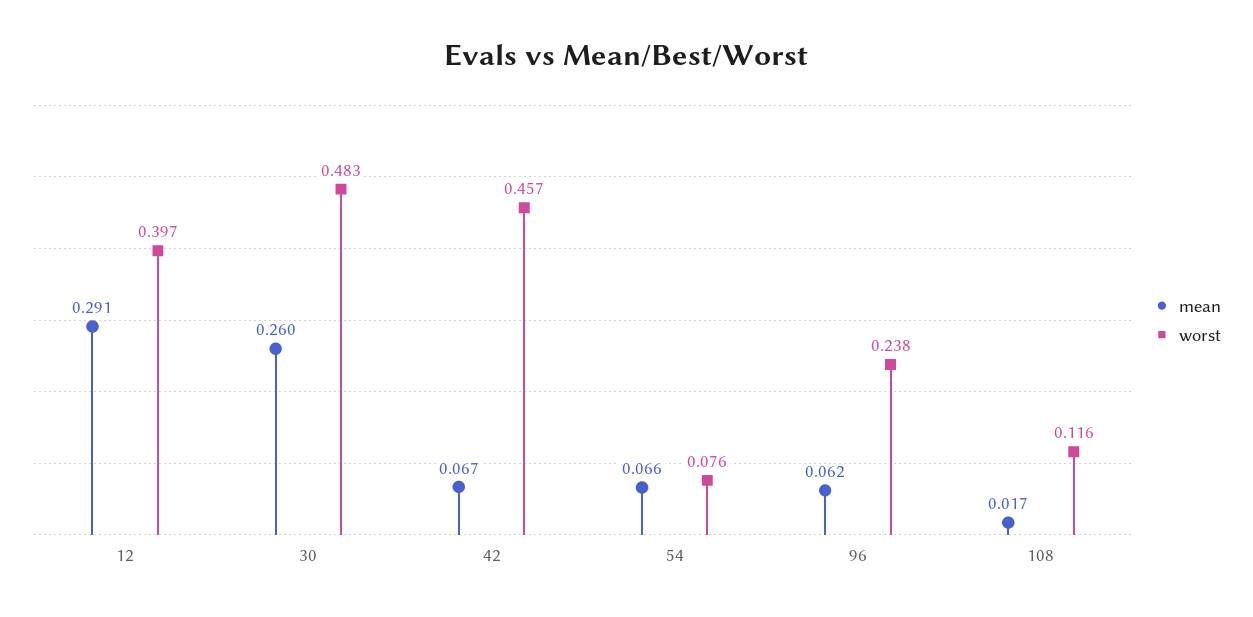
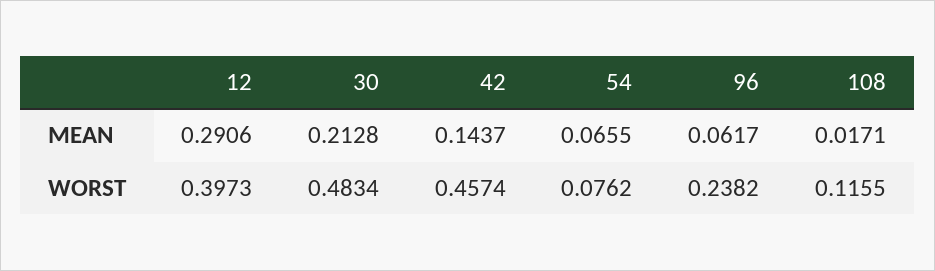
mean, 30: 0.26 -> 0.2128
mean, 42: 0.067 -> 0.1437

